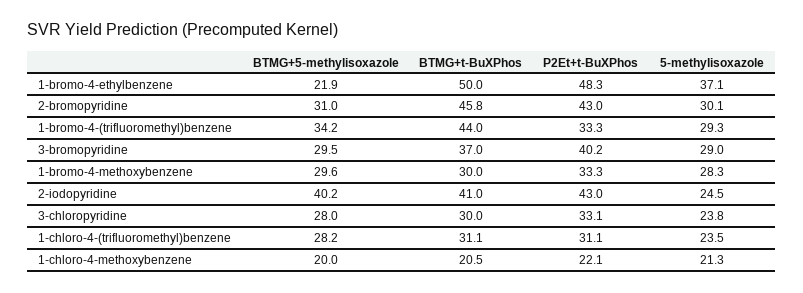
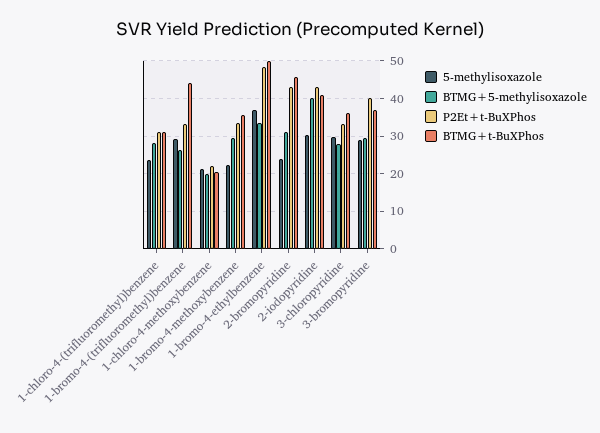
BTMG+5-methylisoxazole, 1-bromo-4-ethylbenzene: 21.9 -> 34
5-methylisoxazole, 2-bromopyridine: 30.1 -> 24
BTMG+5-methylisoxazole, 1-bromo-4-(trifluoromethyl)benzene: 34.2 -> 26
BTMG+t-BuXPhos, 1-bromo-4-methoxybenzene: 30 -> 36
5-methylisoxazole, 1-bromo-4-methoxybenzene: 28.3 -> 22
5-methylisoxazole, 2-iodopyridine: 24.5 -> 30
BTMG+t-BuXPhos, 3-chloropyridine: 30 -> 36
5-methylisoxazole, 3-chloropyridine: 23.8 -> 30

